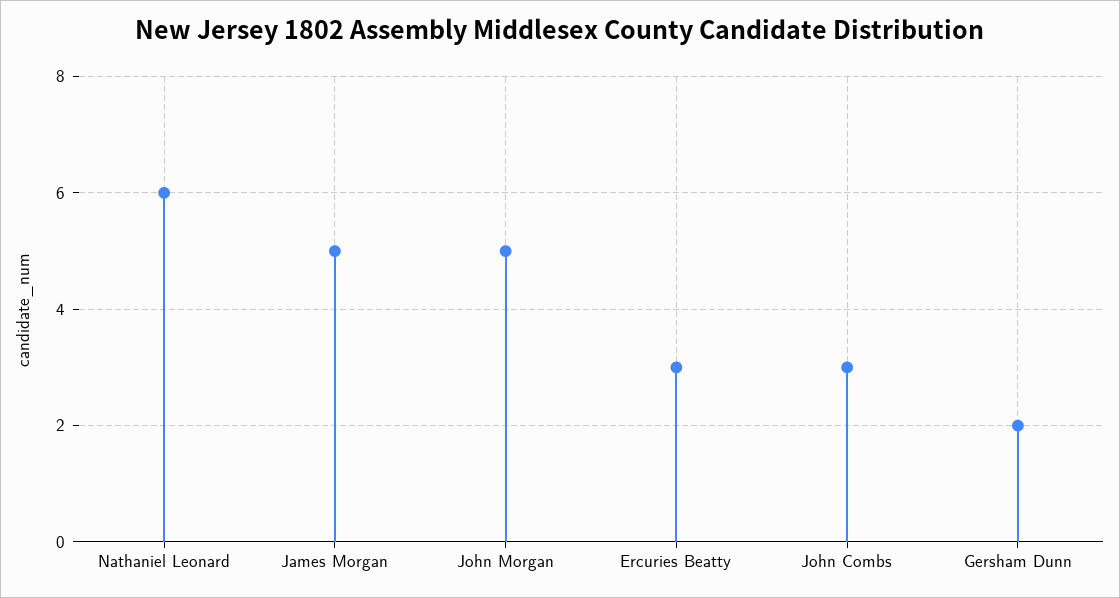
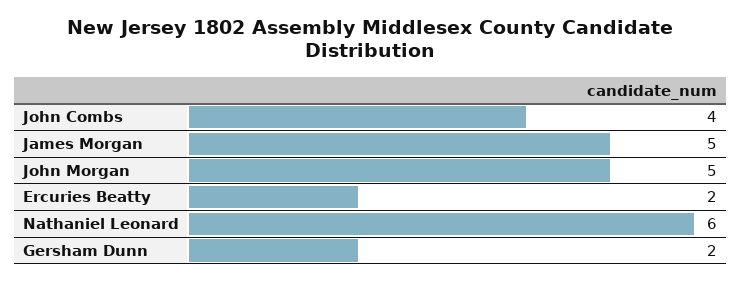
Ercuries Beatty: 3 -> 2
John Combs: 3 -> 4

